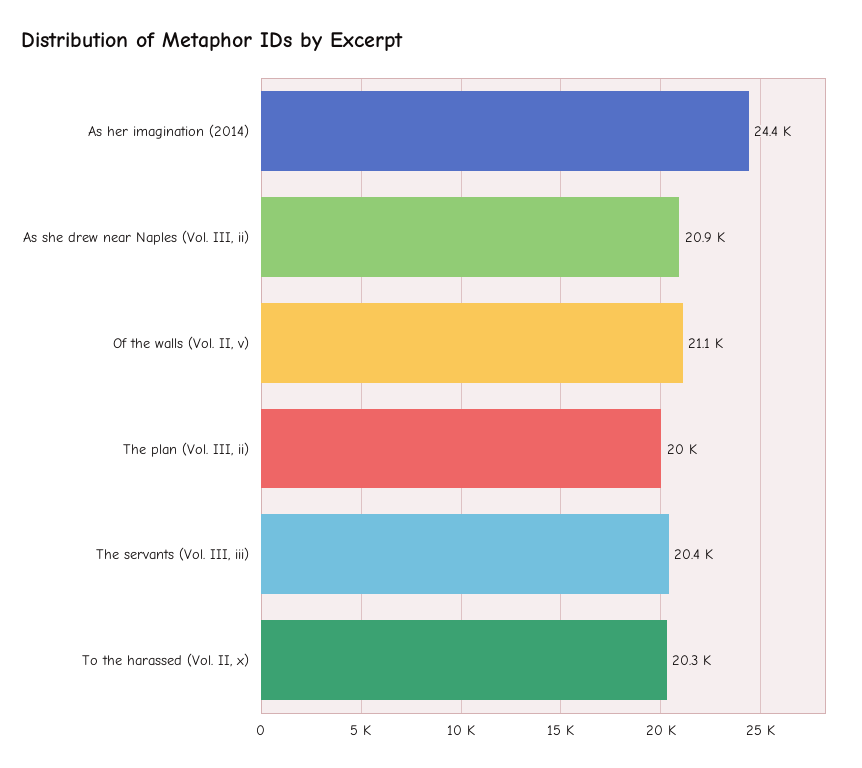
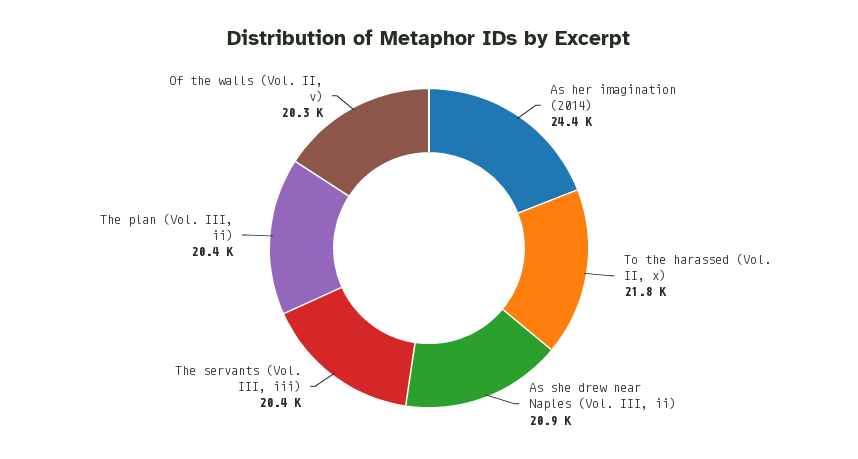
Of the walls (Vol. II, v): 21100 -> 20300
The plan (Vol. III, ii): 20000 -> 20400
To the harassed (Vol. II, x): 20300 -> 21800

